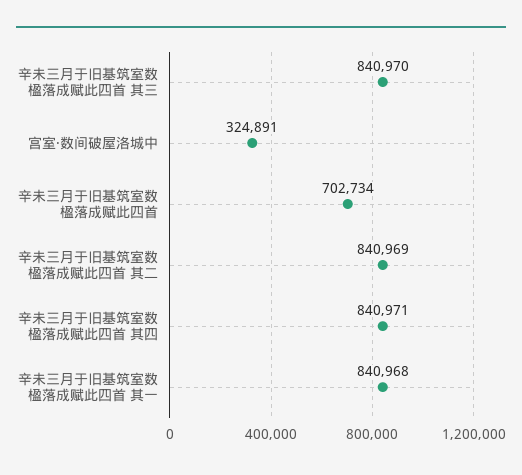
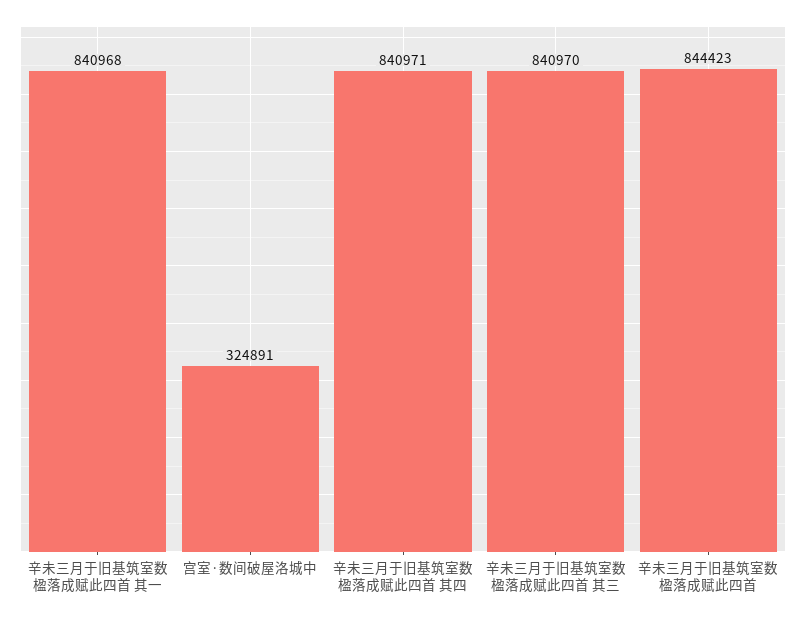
辛未三月于旧基筑室数楹落成赋此四首: 702734 -> 844423
辛未三月于旧基筑室数楹落成赋此四首 其二: 840969 -> none

